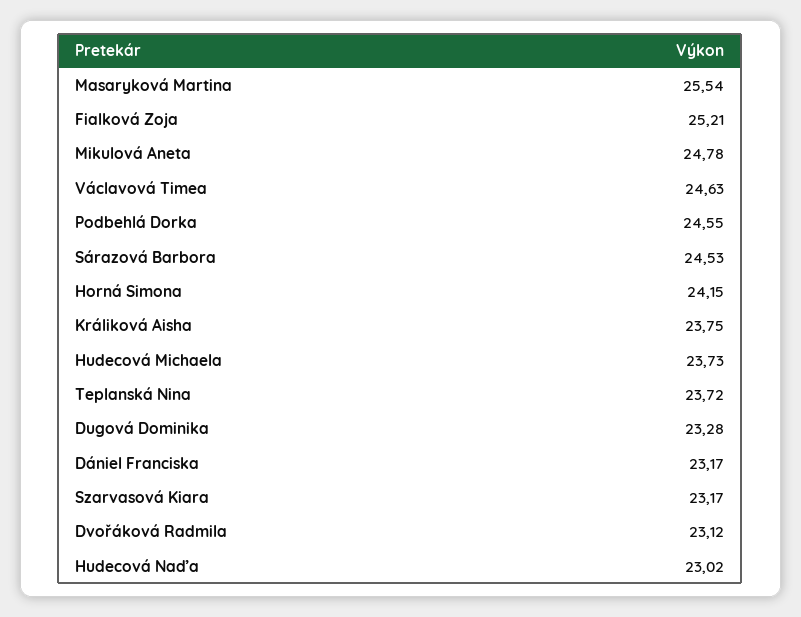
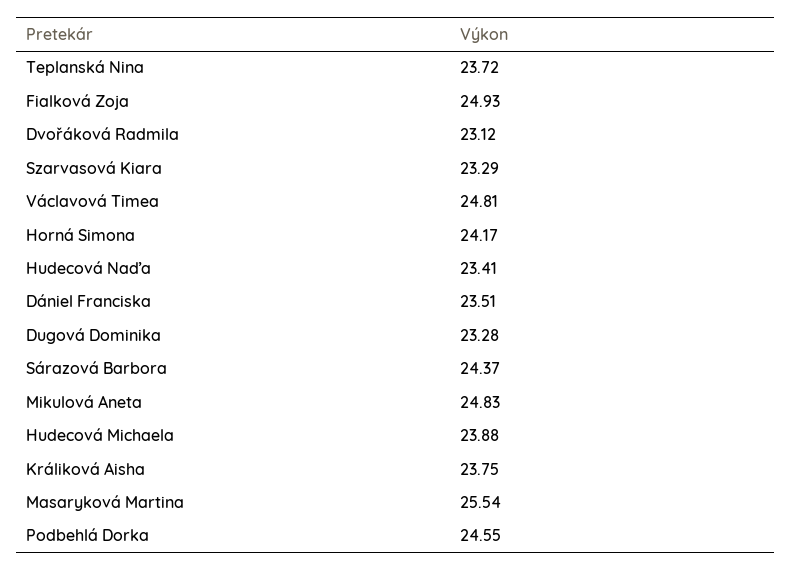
Fialková Zoja: 25.21 -> 24.93
Mikulová Aneta: 24.78 -> 24.83
Václavová Timea: 24.63 -> 24.81
Sárazová Barbora: 24.53 -> 24.37
Horná Simona: 24.15 -> 24.17
Hudecová Michaela: 23.73 -> 23.88
Dániel Franciska: 23.17 -> 23.51
Szarvasová Kiara: 23.17 -> 23.29
Hudecová Naďa: 23.02 -> 23.41

